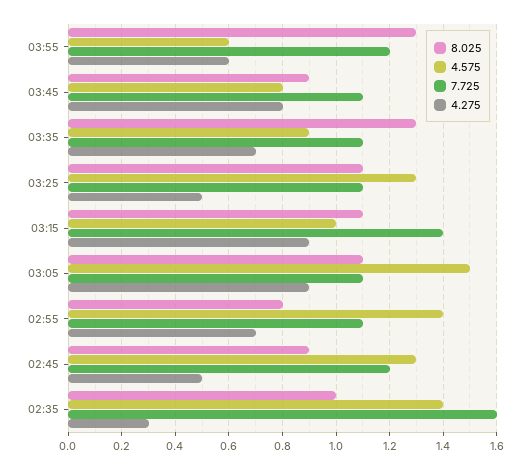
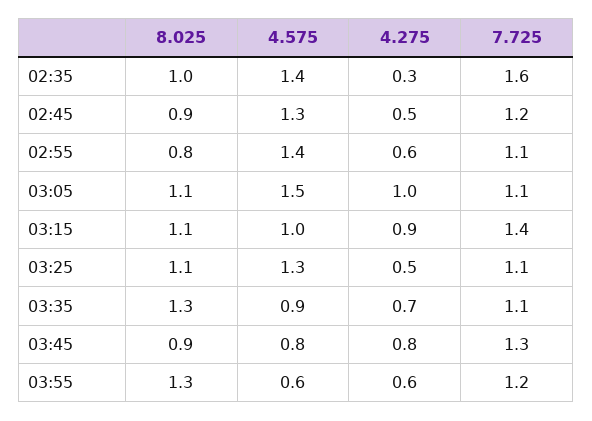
7.725, 03:45: 1.1 -> 1.3
4.275, 03:05: 0.9 -> 1
4.275, 02:55: 0.7 -> 0.6

